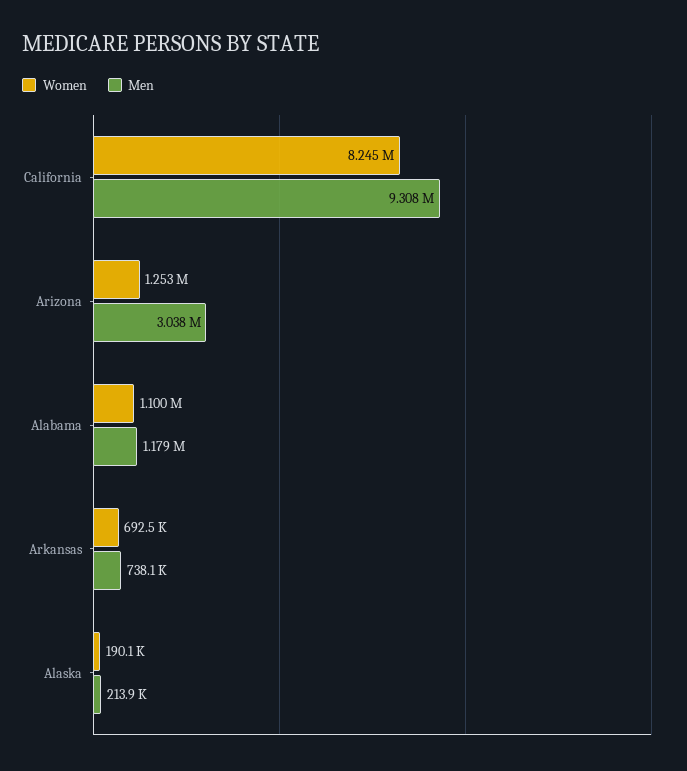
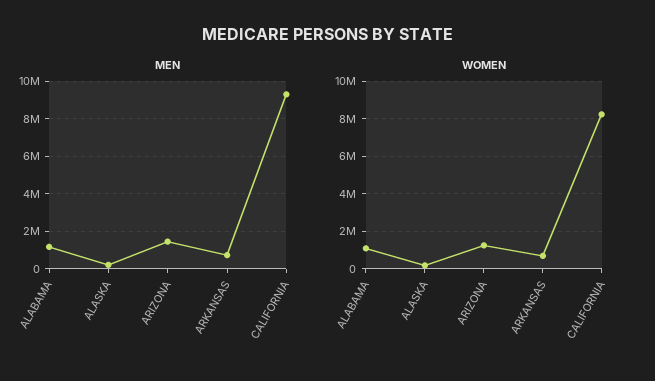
Men, Arizona: 3038000 -> 1500000

